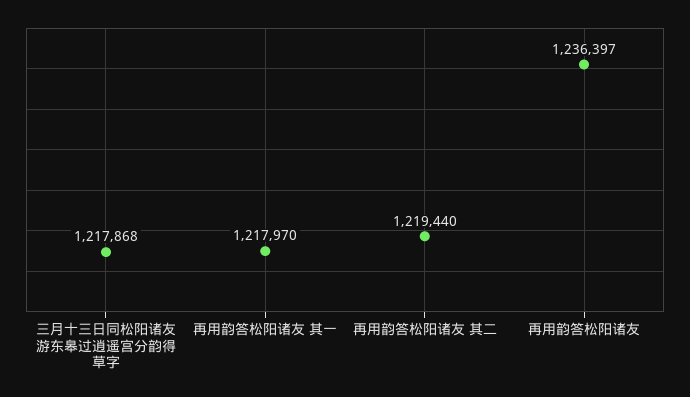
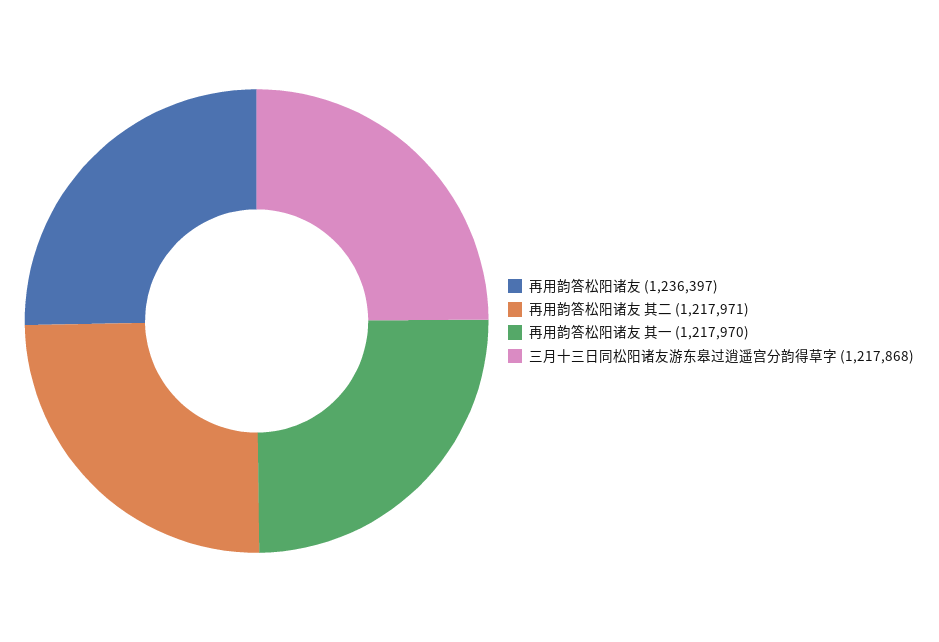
再用韵答松阳诸友 其二: 1219440 -> 1217971

